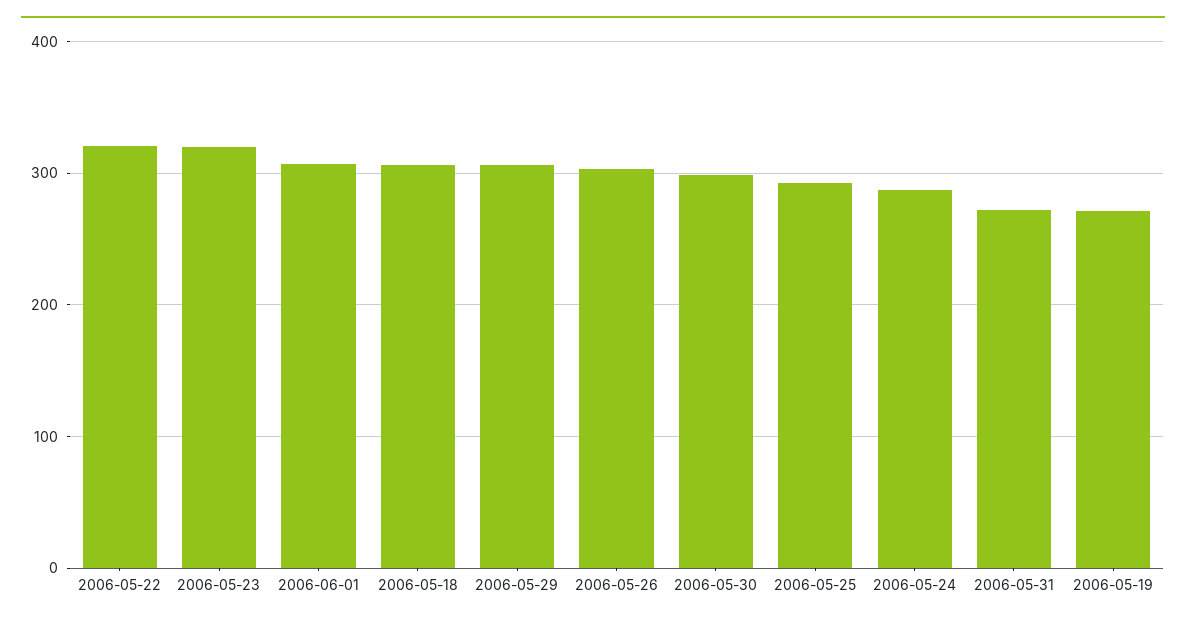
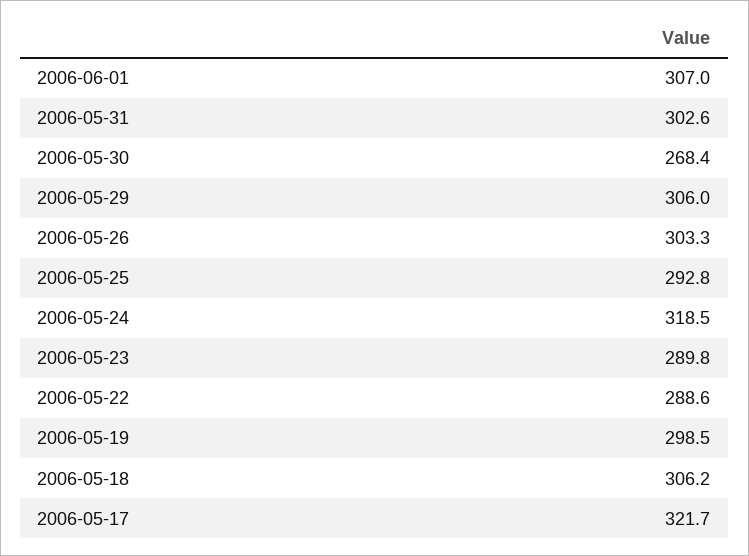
2006-05-22: 320 -> 288.6
2006-05-23: 320 -> 289.8
2006-05-30: 300 -> 268.4
2006-05-24: 290 -> 318.5
2006-05-31: 270 -> 302.6
2006-05-19: 270 -> 298.5
2006-05-17: none -> 321.7

